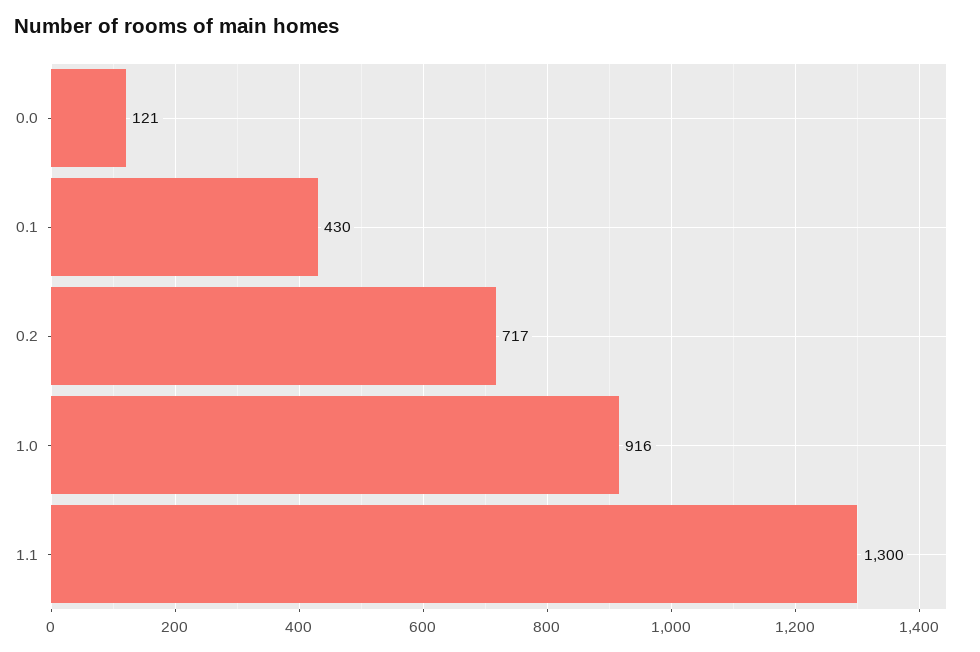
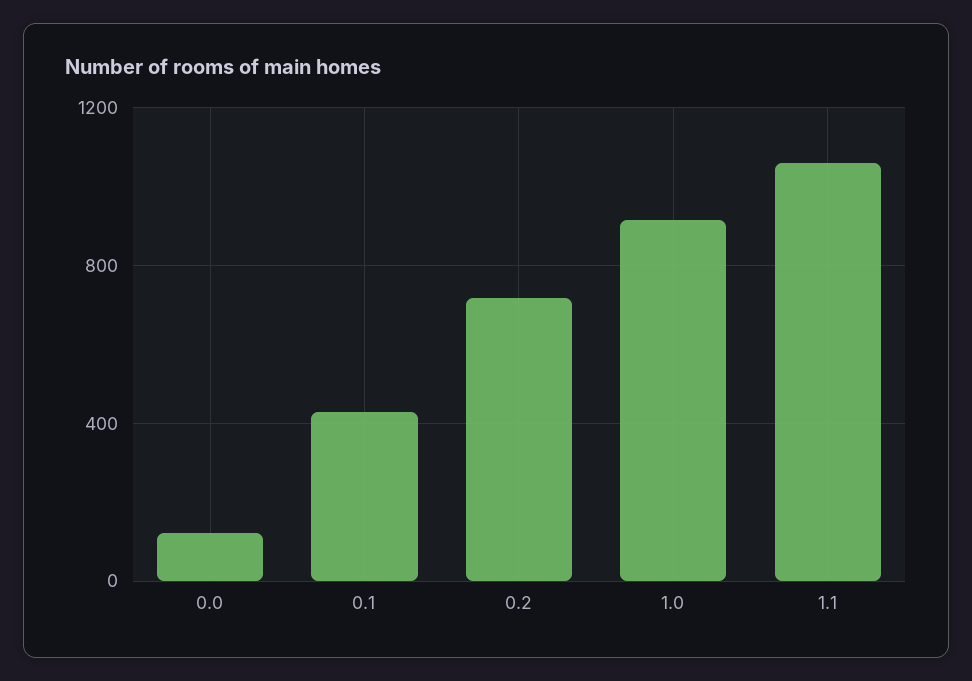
1.1: 1300 -> 1050

